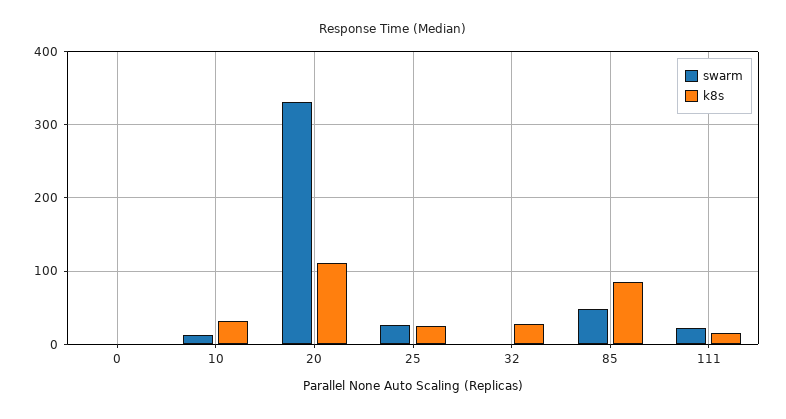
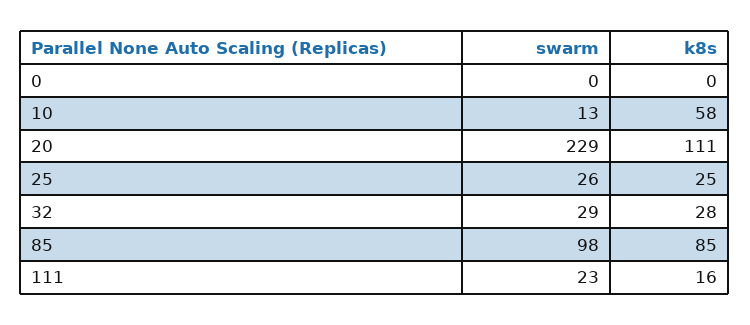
k8s, 10: 30 -> 58
swarm, 20: 330 -> 229
swarm, 32: 0 -> 29
swarm, 85: 50 -> 98

